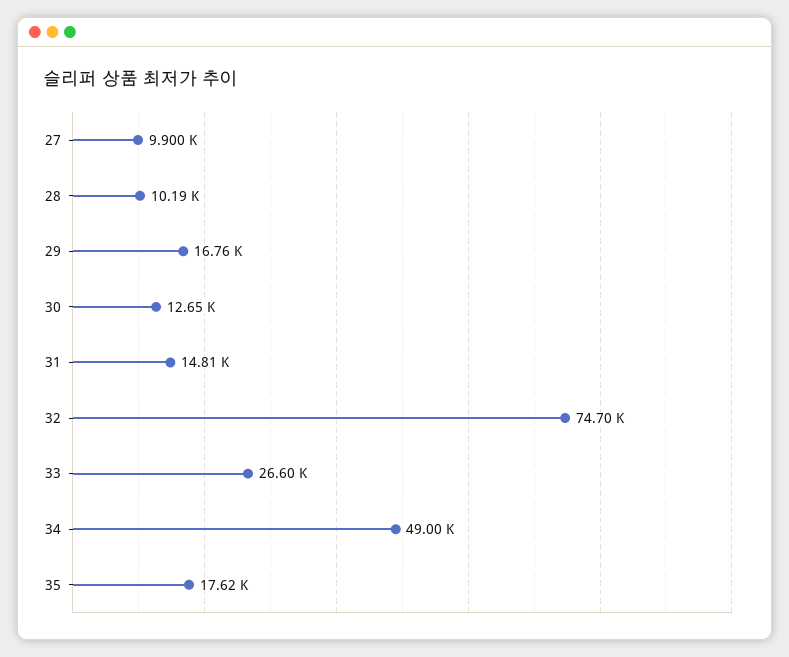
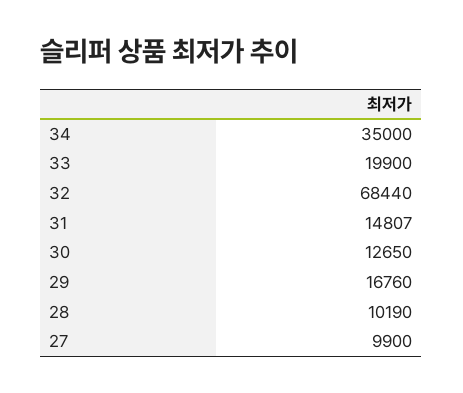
32: 74700 -> 68440
33: 26600 -> 19900
34: 49000 -> 35000
35: 17620 -> none

